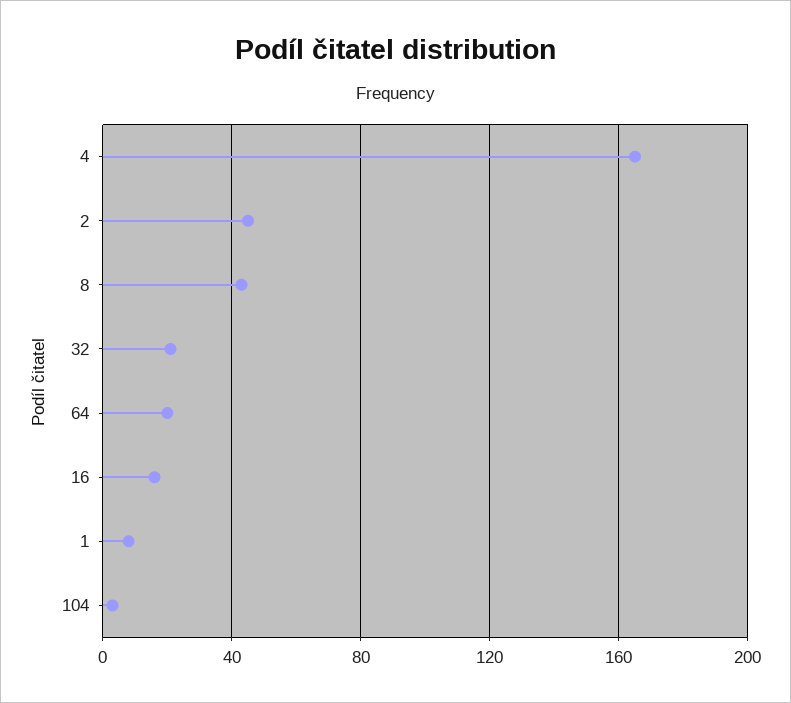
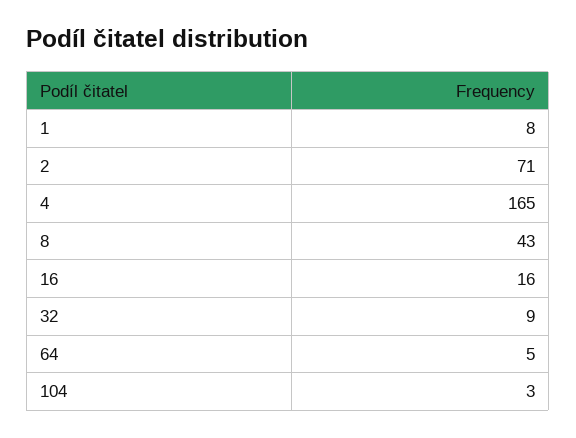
2: 45 -> 71
32: 20 -> 9
64: 20 -> 5

